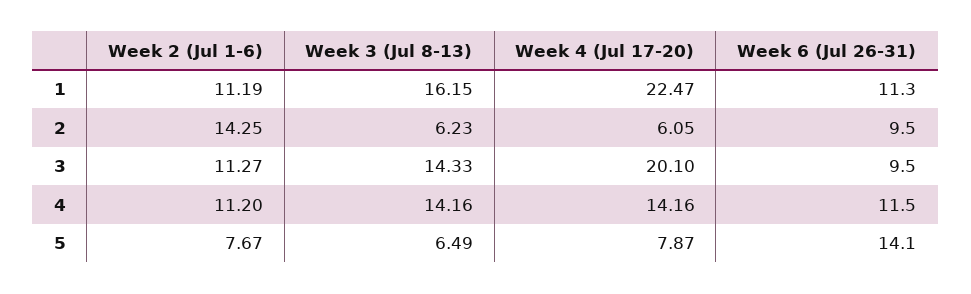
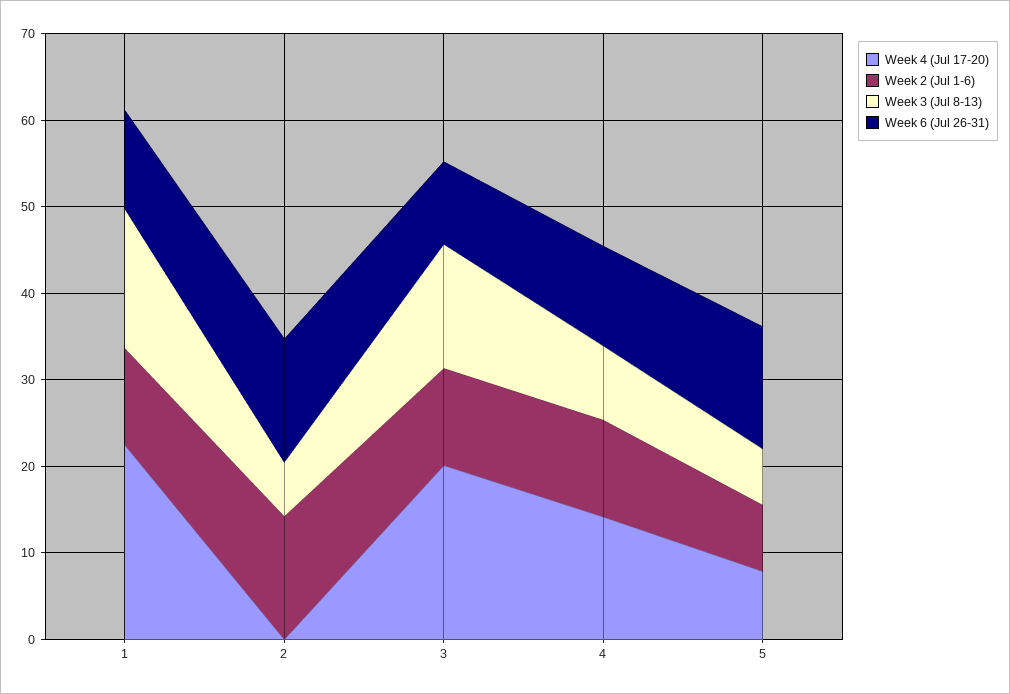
Week 4 (Jul 17-20), 2: 6.05 -> 0
Week 6 (Jul 26-31), 2: 9.5 -> 14
Week 3 (Jul 8-13), 4: 14.16 -> 8

